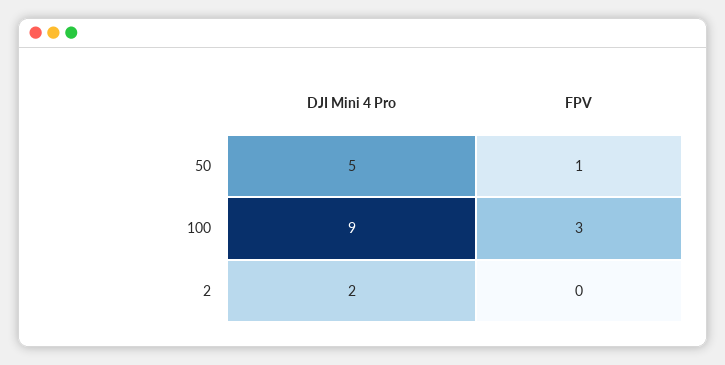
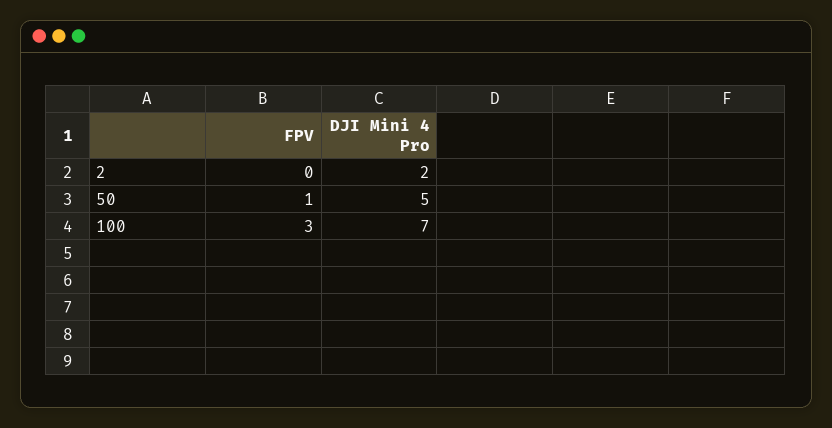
DJI Mini 4 Pro, 100: 9 -> 7

